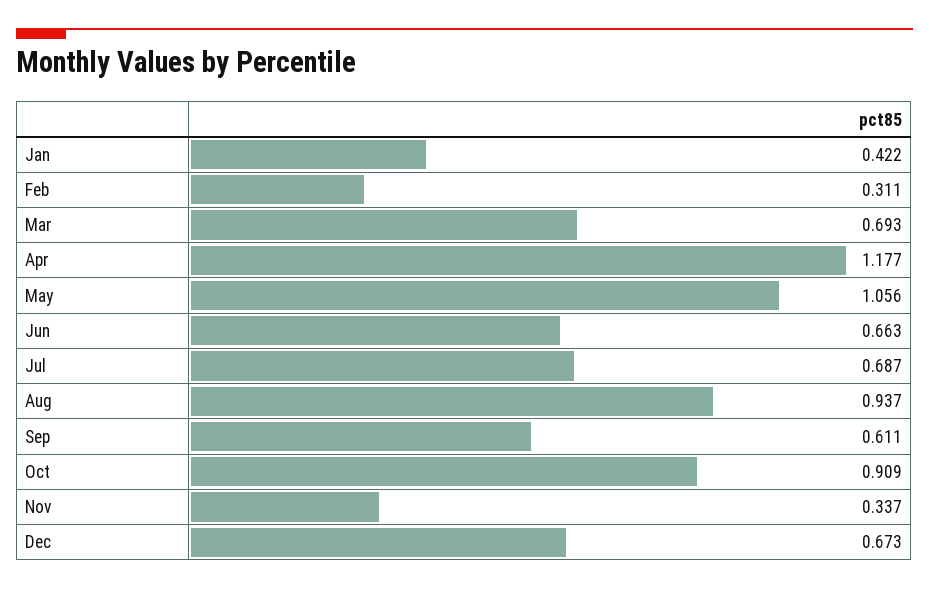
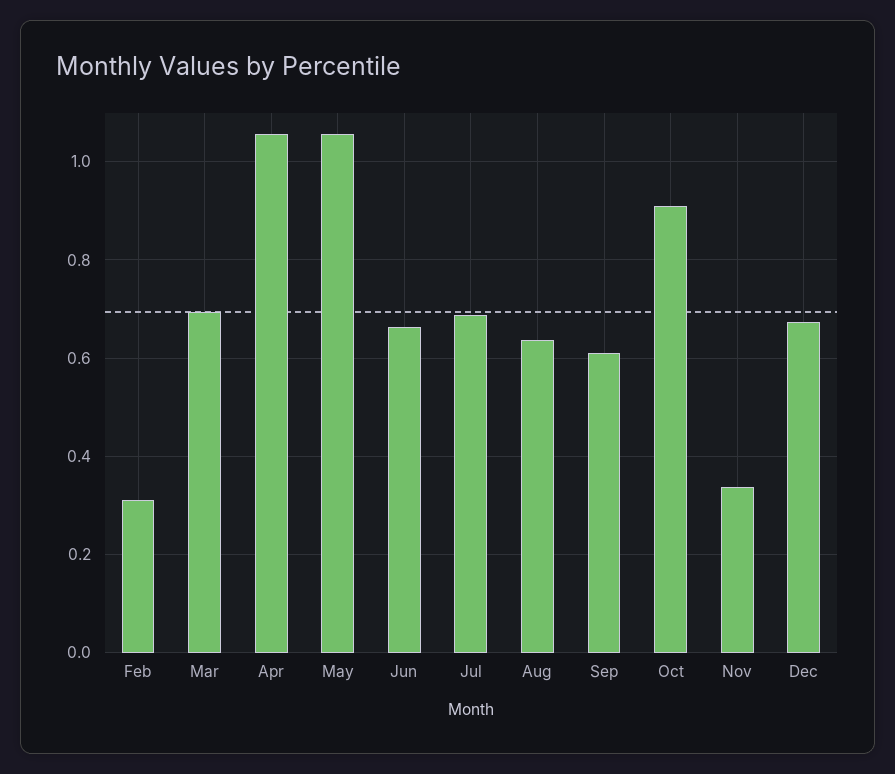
Jan: 0.422 -> none
Apr: 1.177 -> 1.06
Aug: 0.937 -> 0.64

